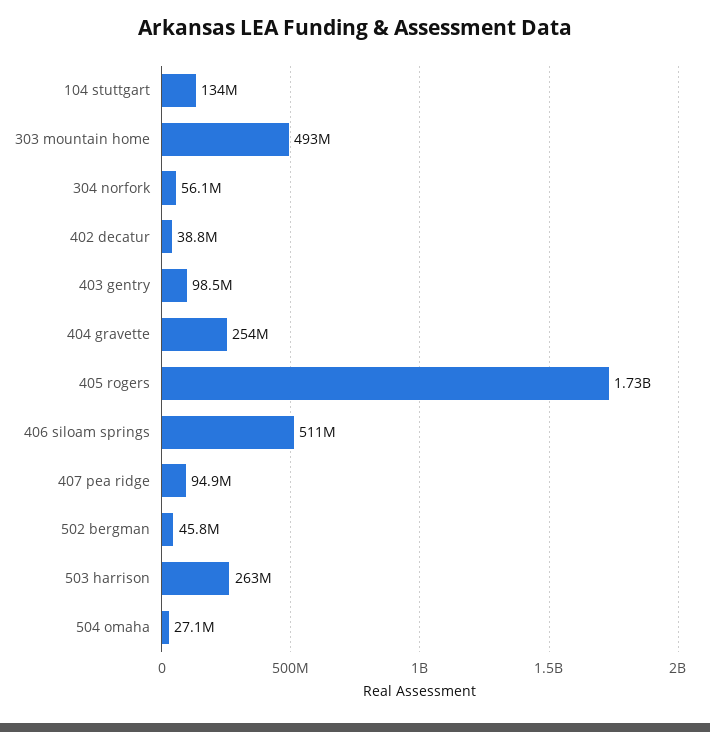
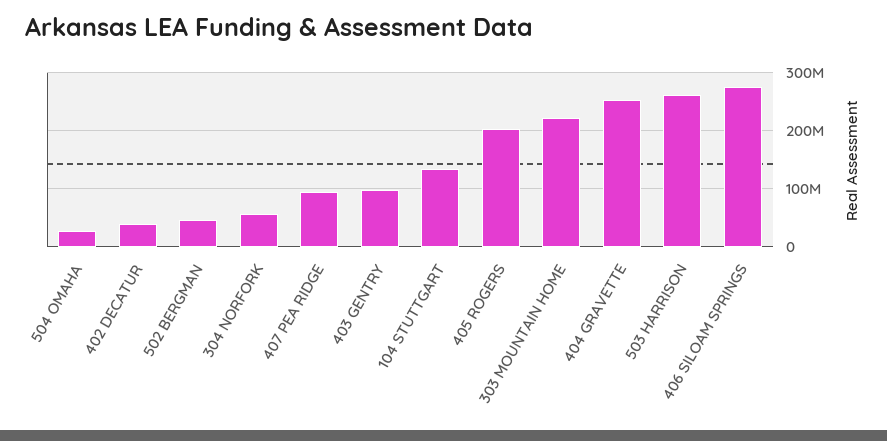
303 mountain home: 493000000 -> 220000000
405 rogers: 1730000000 -> 200000000
406 siloam springs: 511000000 -> 280000000

